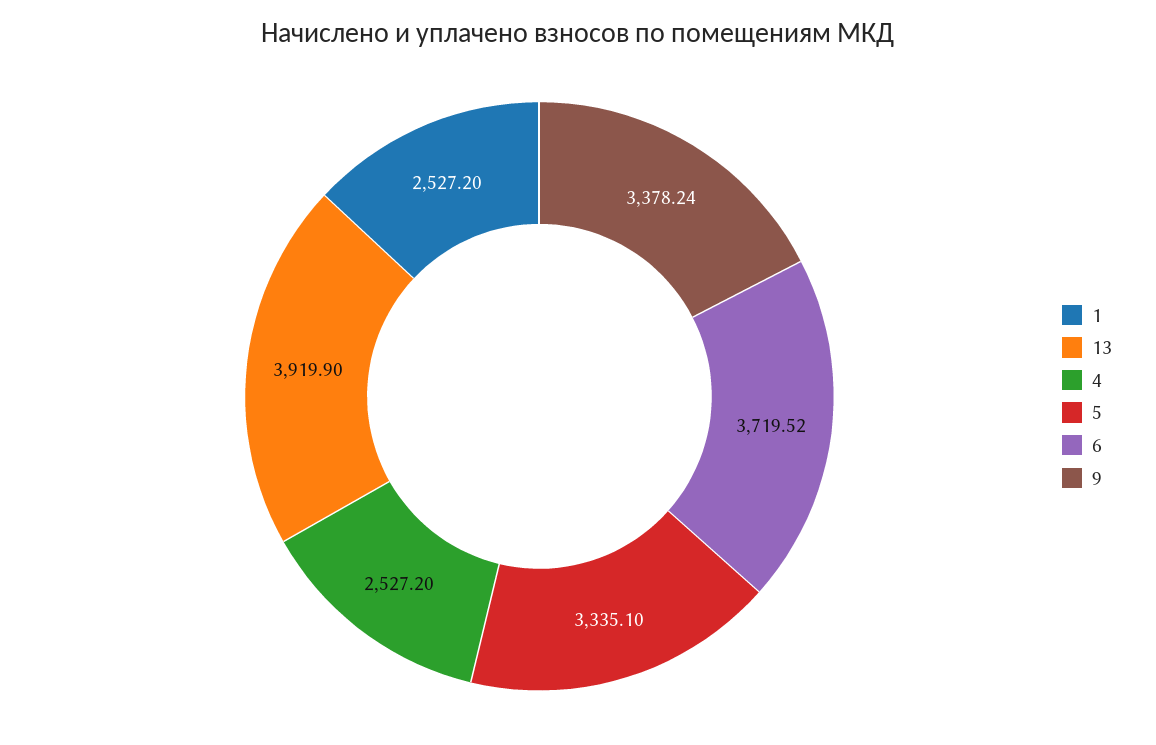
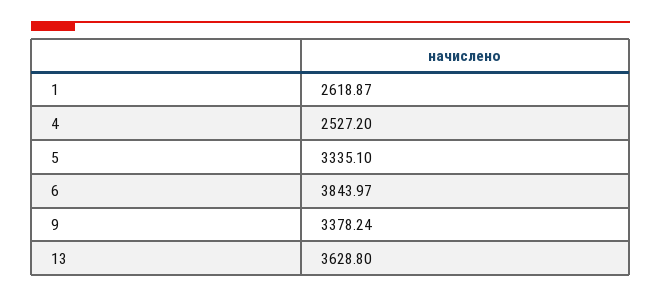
1: 2527.2 -> 2618.87
13: 3919.9 -> 3628.8
6: 3719.52 -> 3843.97

